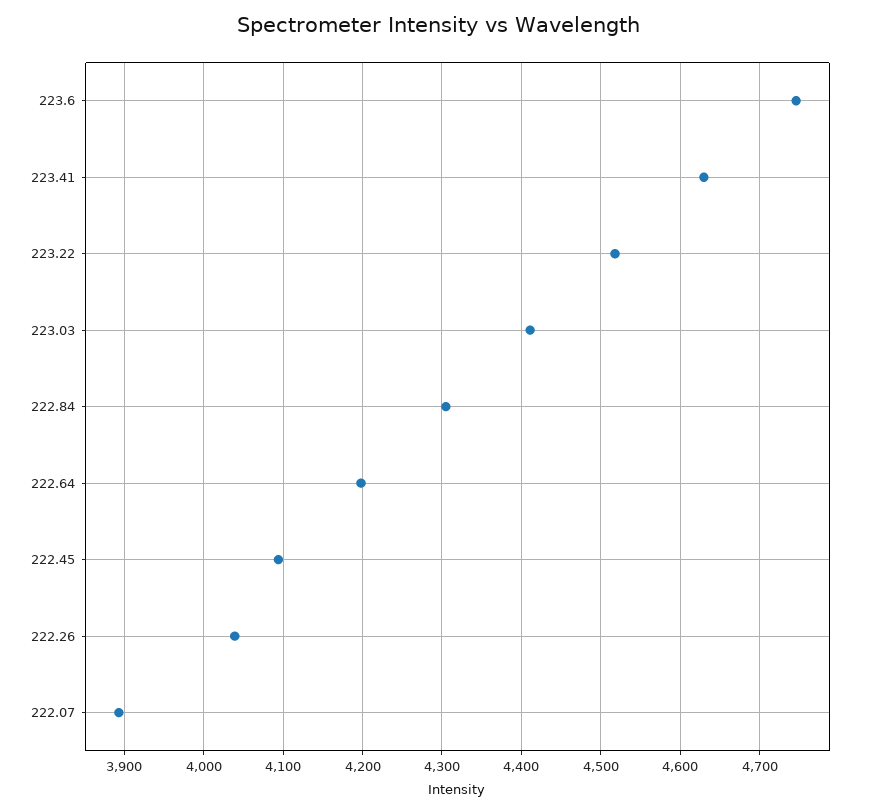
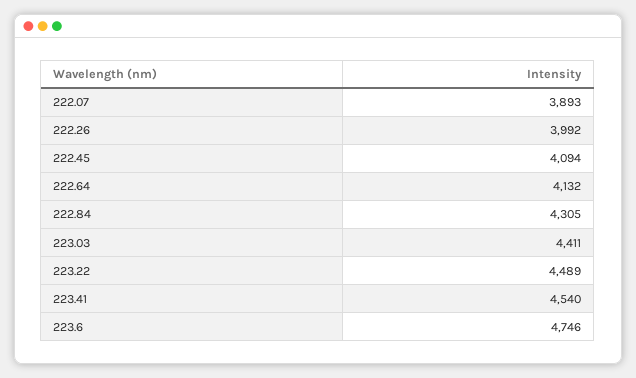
223.41: 4630 -> 4540
223.22: 4520 -> 4489
222.64: 4200 -> 4132
222.26: 4040 -> 3992

